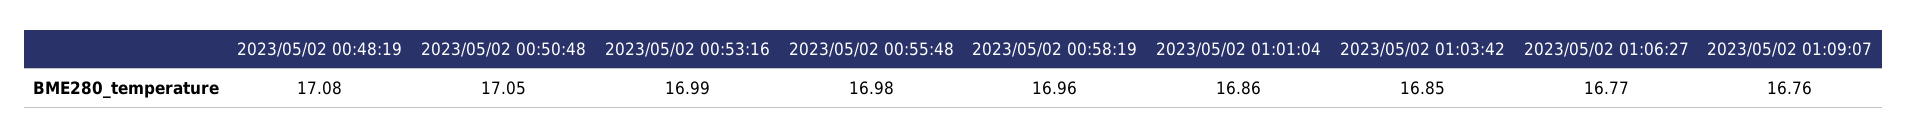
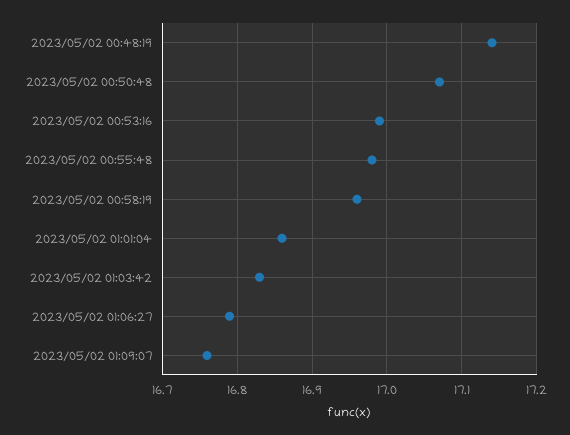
2023/05/02 00:48:19: 17.08 -> 17.14
2023/05/02 00:50:48: 17.05 -> 17.07
2023/05/02 01:03:42: 16.85 -> 16.83
2023/05/02 01:06:27: 16.77 -> 16.79

